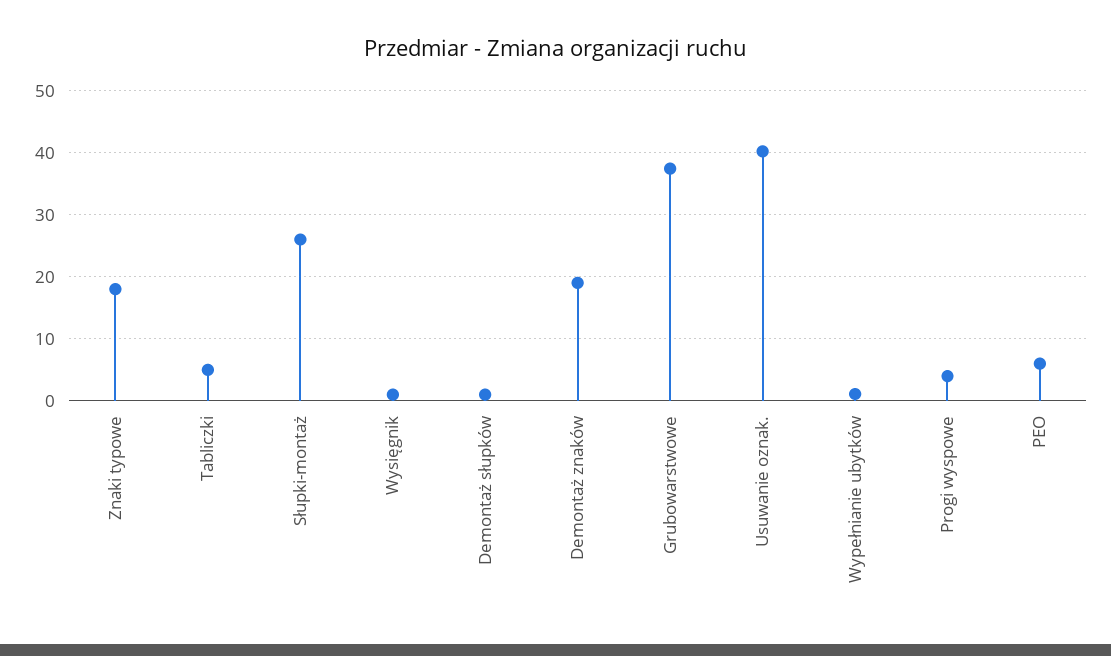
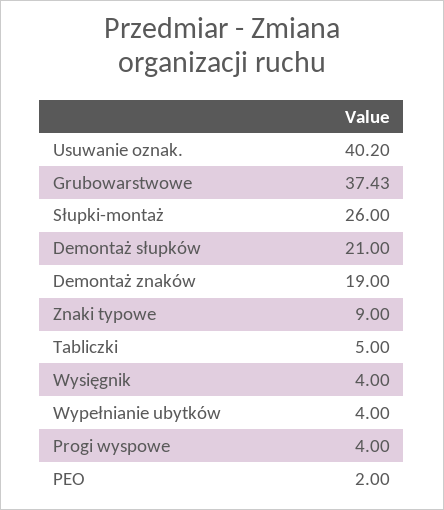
Znaki typowe: 18 -> 9
Wysięgnik: 1 -> 4
Demontaż słupków: 1 -> 21
Wypełnianie ubytków: 1 -> 4
PEO: 6 -> 2

